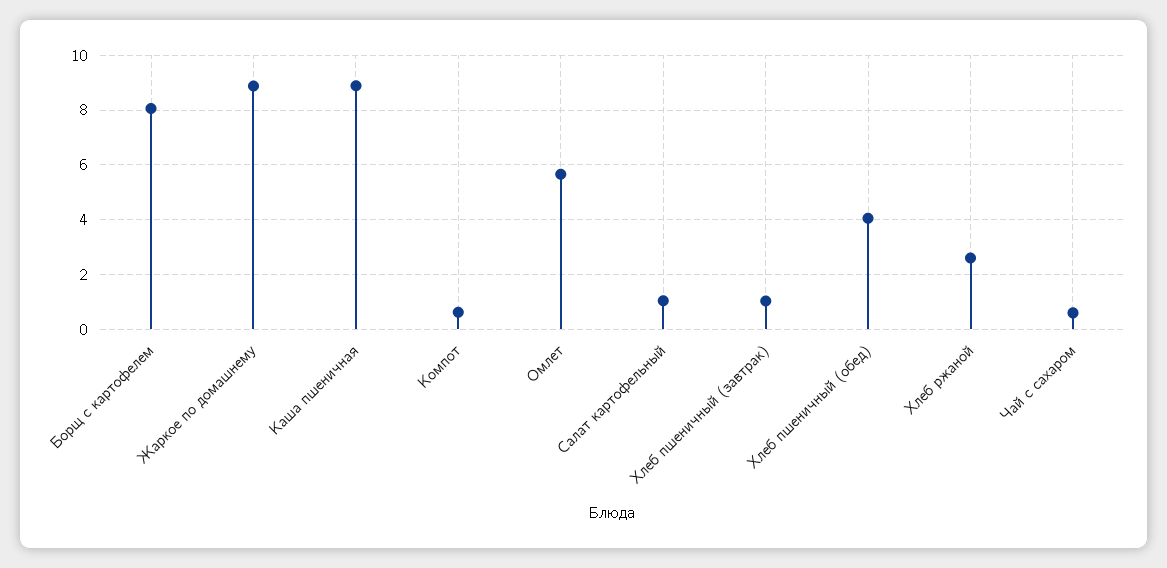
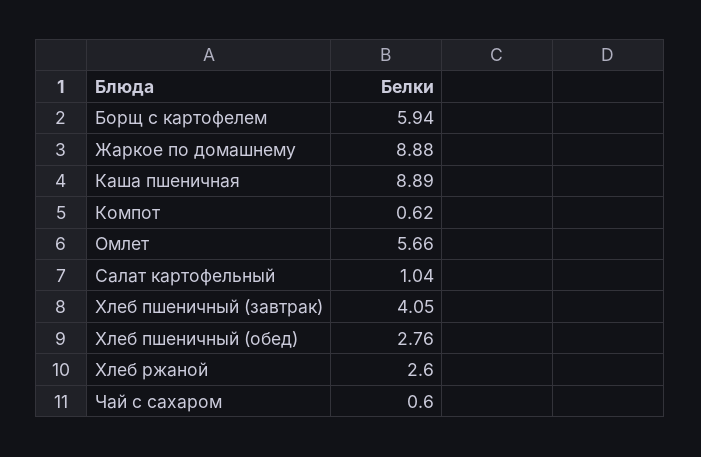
Борщ с картофелем: 8 -> 5.94
Хлеб пшеничный (завтрак): 1 -> 4.05
Хлеб пшеничный (обед): 4 -> 2.76

